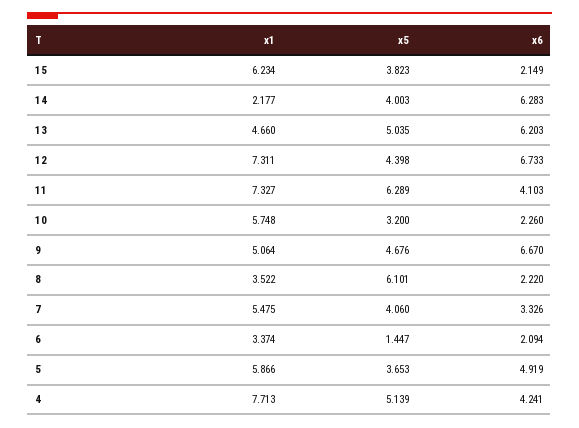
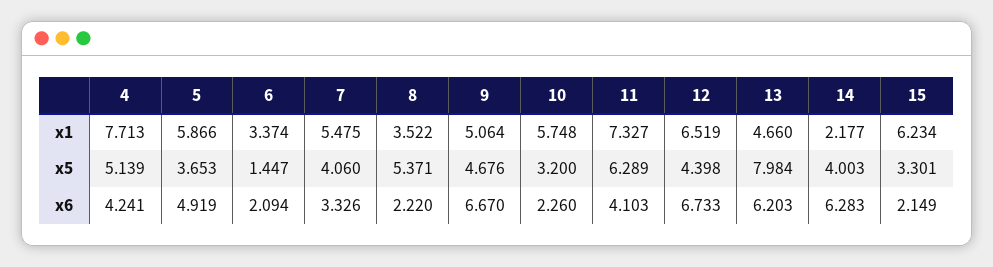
x5, 15: 3.823 -> 3.301
x5, 13: 5.035 -> 7.984
x1, 12: 7.311 -> 6.519
x5, 8: 6.101 -> 5.371

